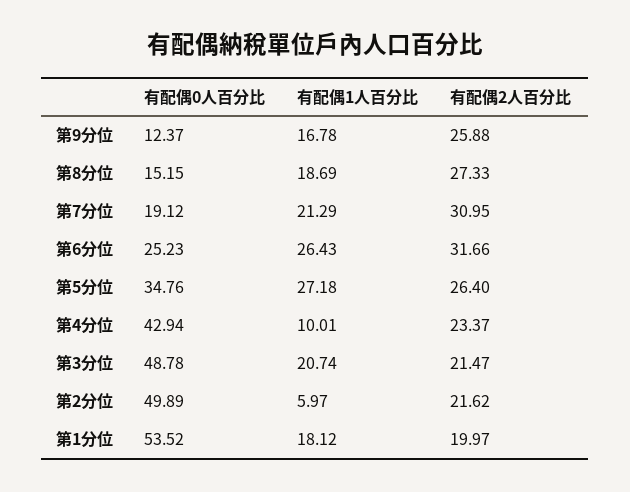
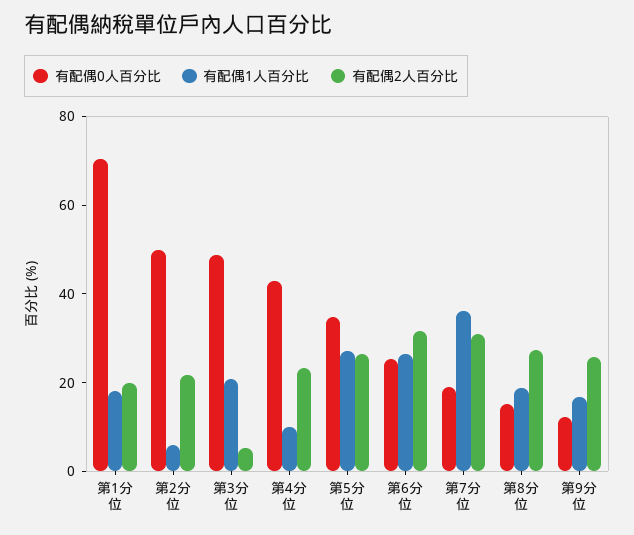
有配偶1人百分比, 第7分位: 21.29 -> 35
有配偶2人百分比, 第3分位: 21.47 -> 5
有配偶0人百分比, 第1分位: 53.52 -> 70

